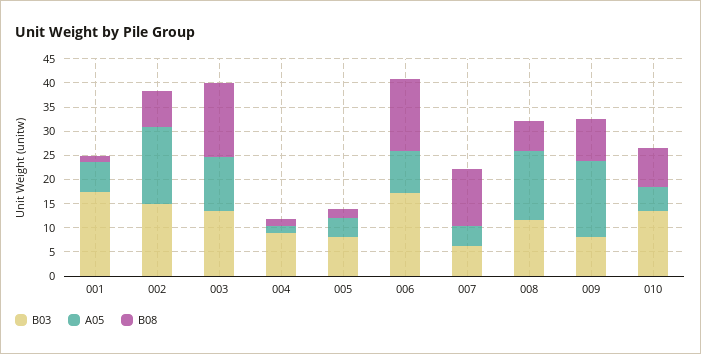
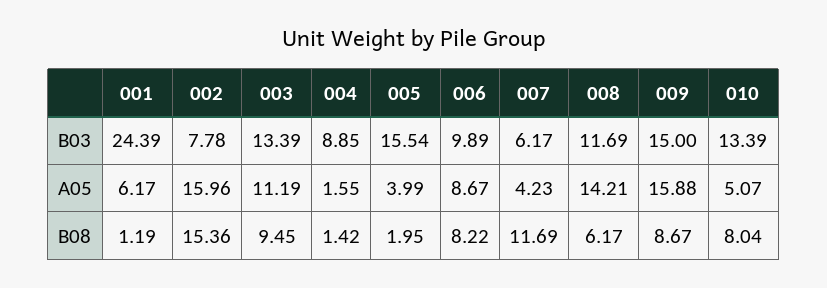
B03, 001: 17.5 -> 24.39
B03, 002: 15 -> 7.78
B08, 002: 7.5 -> 15.36
B08, 003: 15 -> 9.45
B03, 005: 7.5 -> 15.54
B03, 006: 17.5 -> 9.89
B08, 006: 15 -> 8.22
B03, 009: 7.5 -> 15

